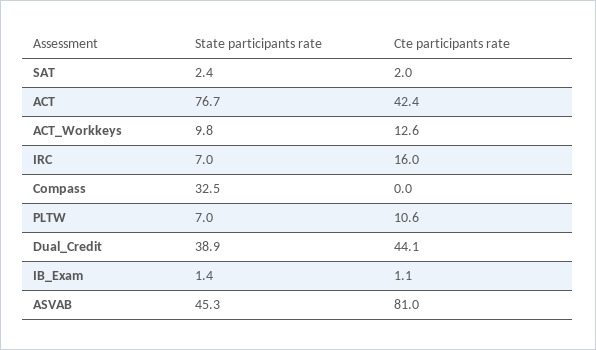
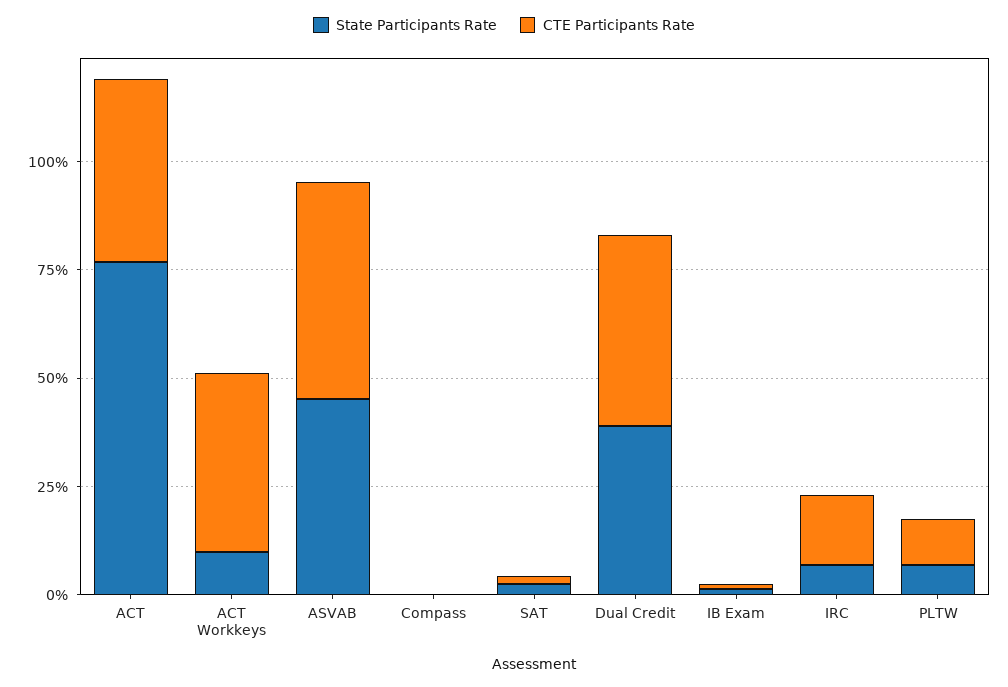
Cte participants rate, ACT_Workkeys: 12.6 -> 40
State participants rate, Compass: 32.5 -> 0
Cte participants rate, ASVAB: 81 -> 50

